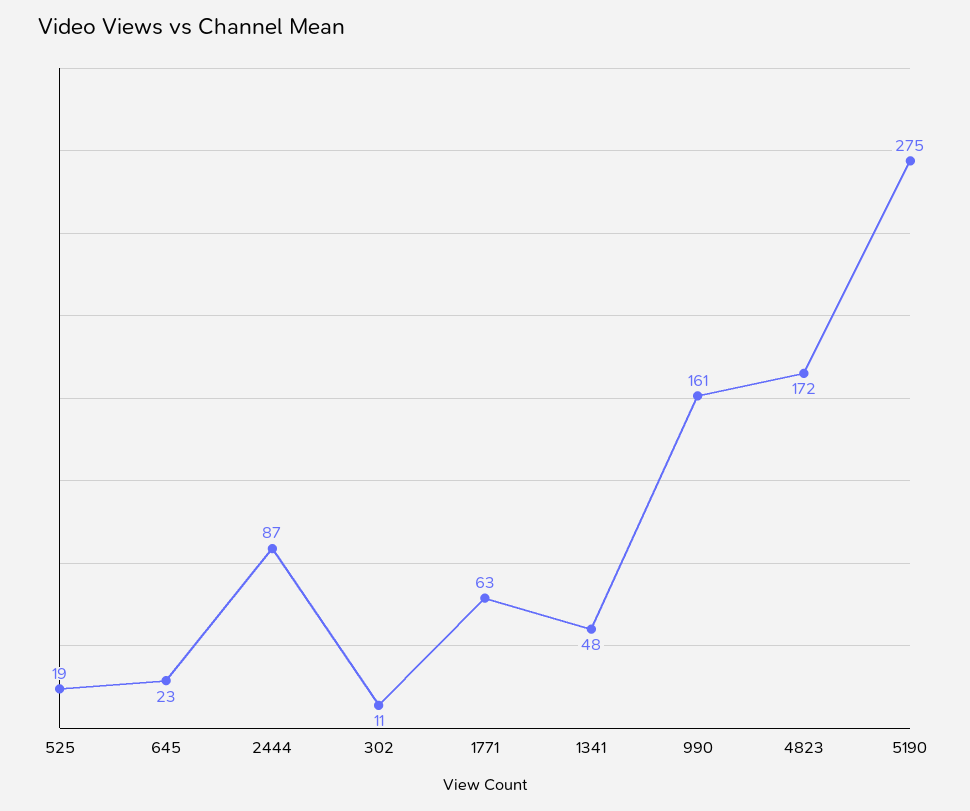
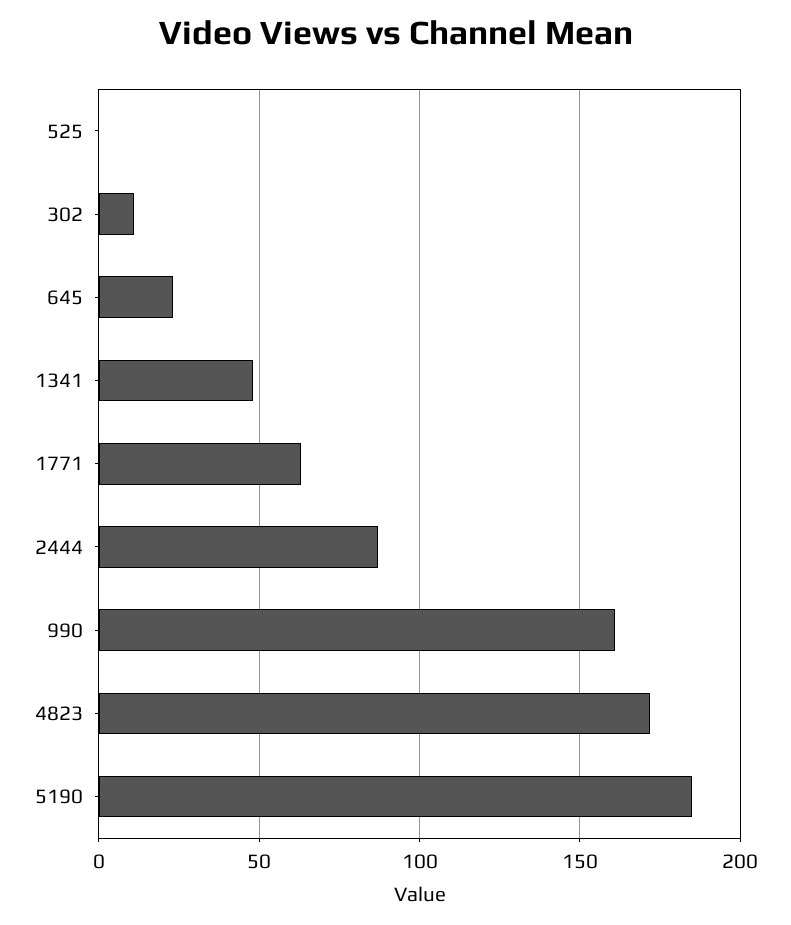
525: 19 -> 0
5190: 275 -> 185

